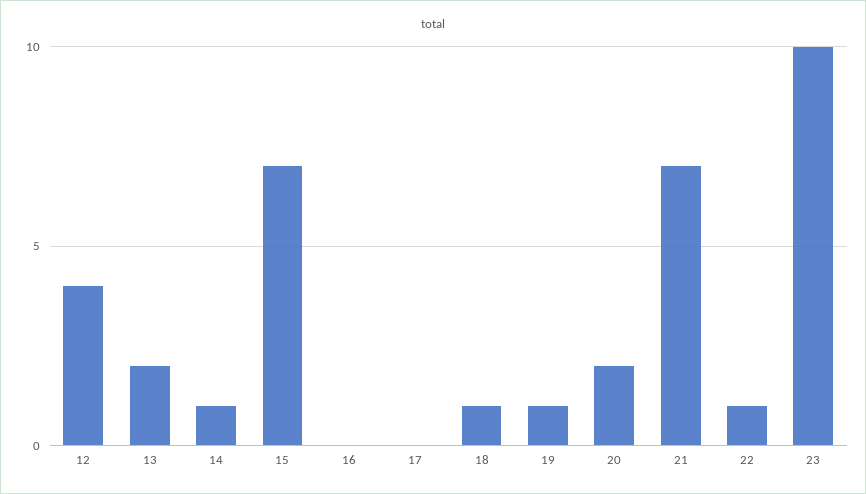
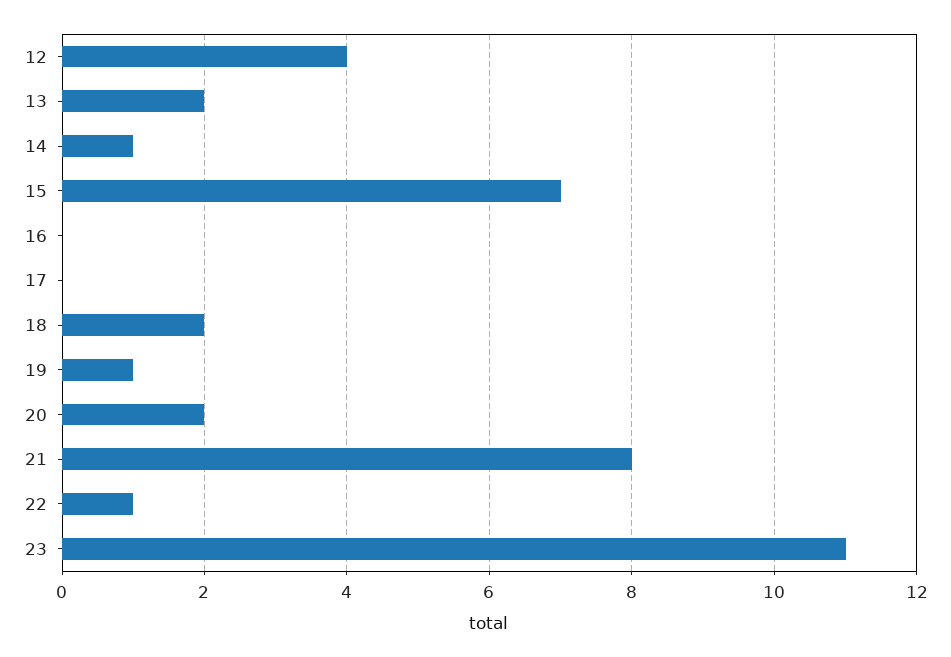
18: 1 -> 2
21: 7 -> 8
23: 10 -> 11

